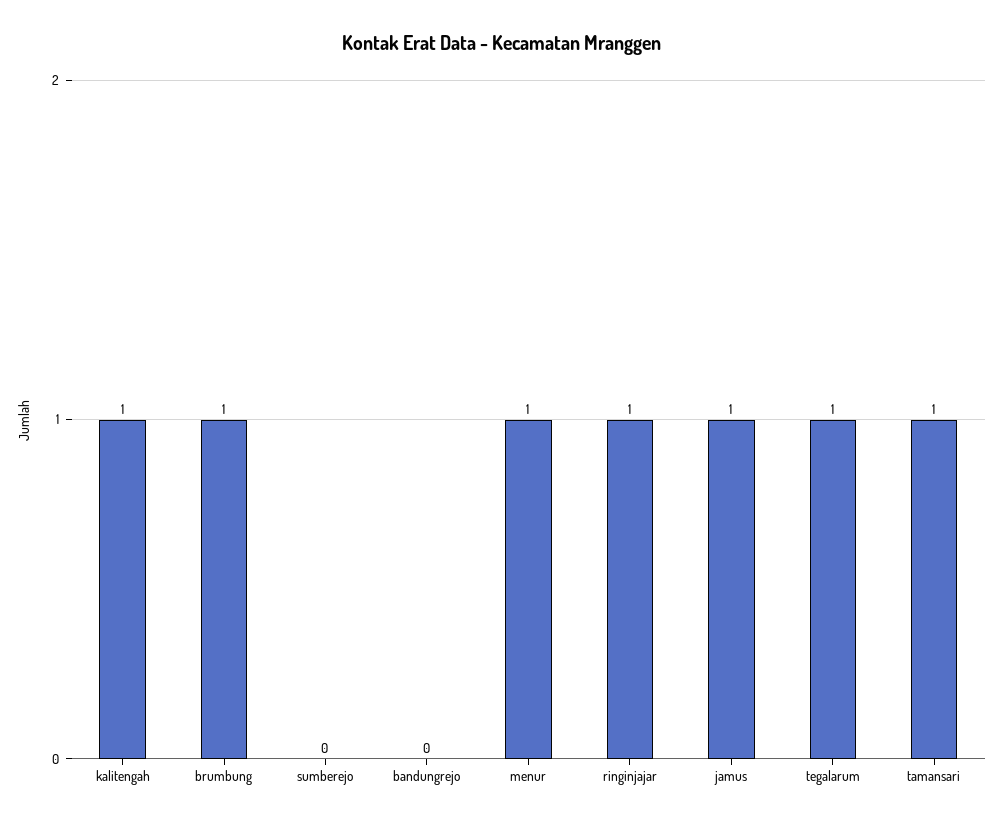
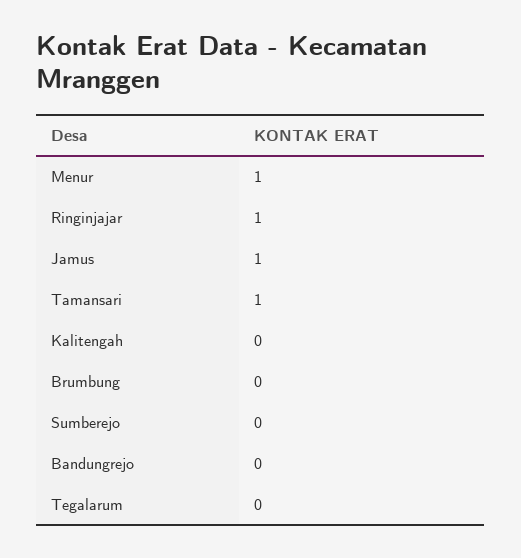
kalitengah: 1 -> 0
brumbung: 1 -> 0
tegalarum: 1 -> 0

